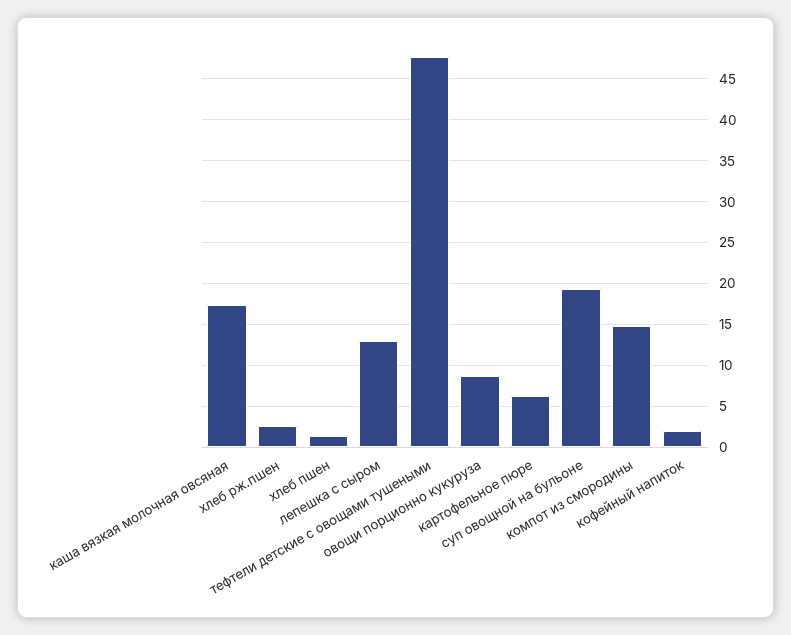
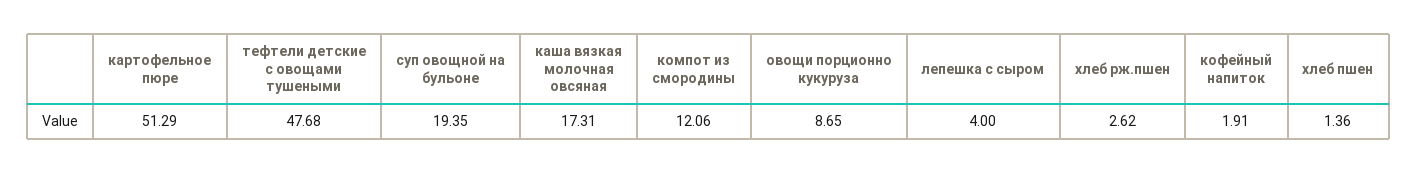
лепешка с сыром: 13 -> 4
картофельное пюре: 6 -> 51.29
компот из смородины: 15 -> 12.06

